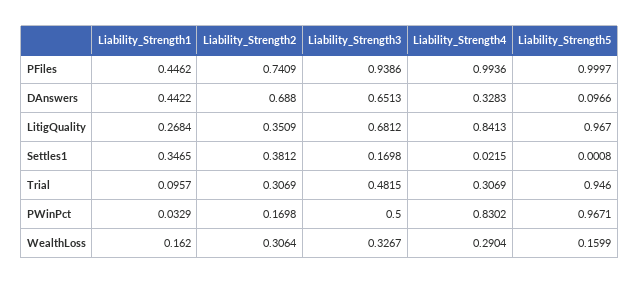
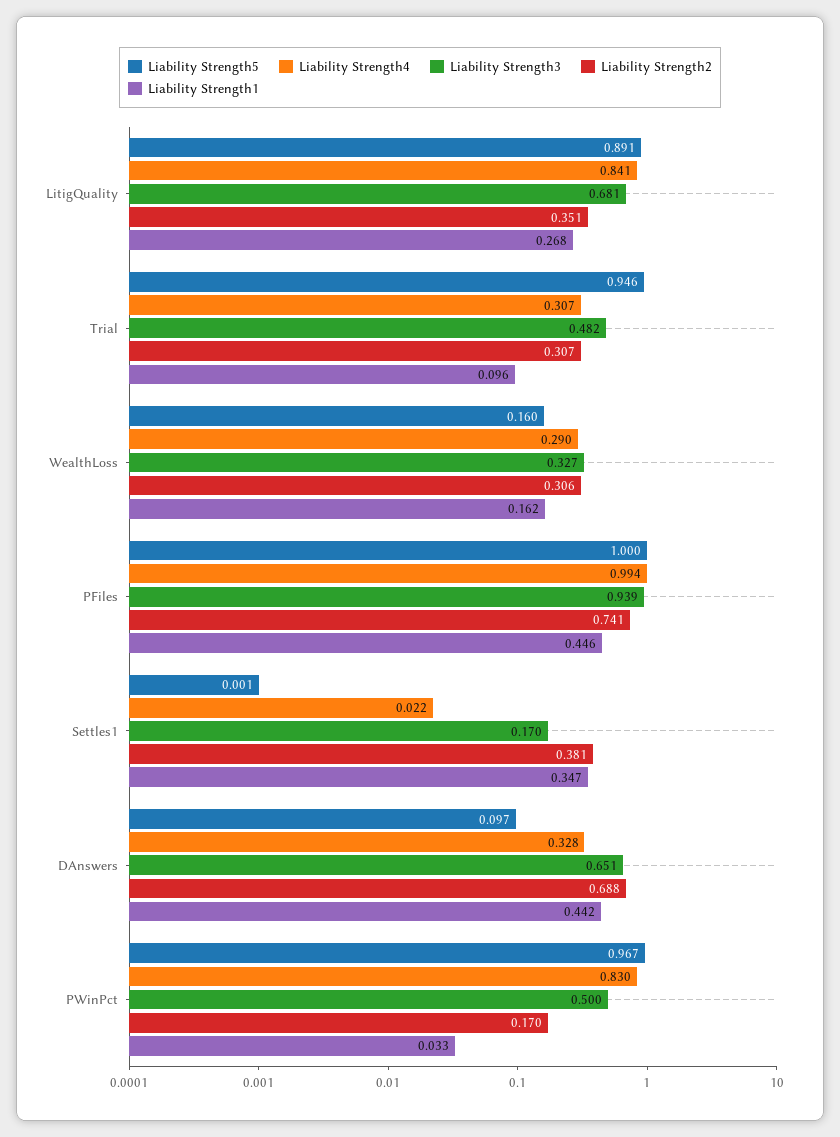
Liability_Strength5, LitigQuality: 0.967 -> 0.891

